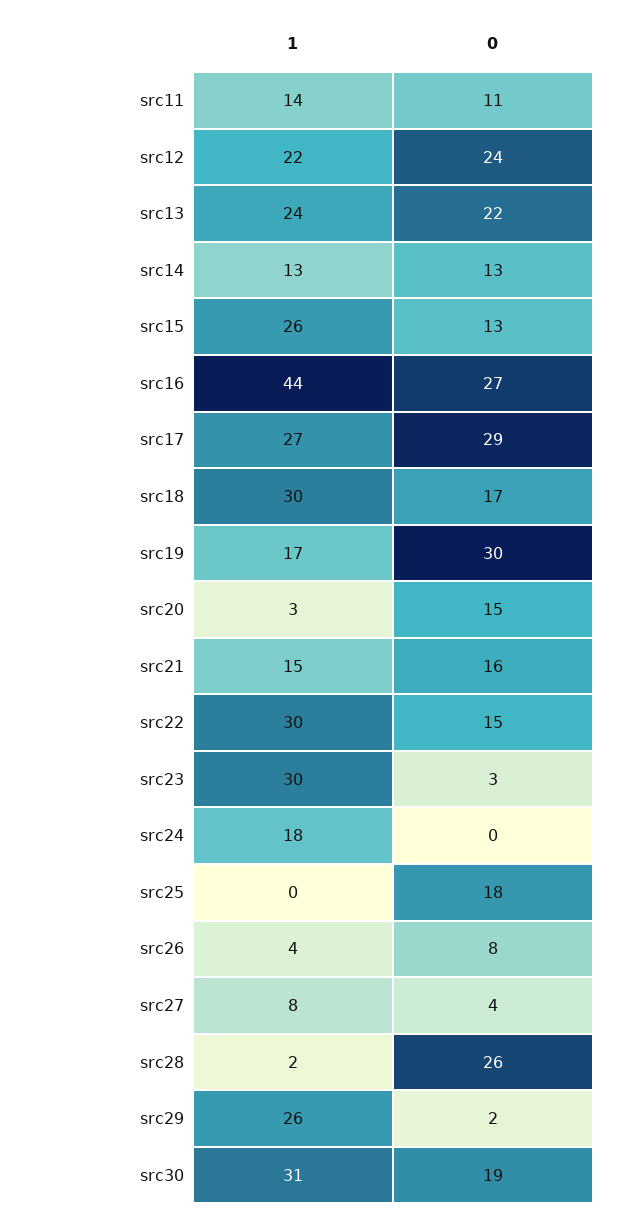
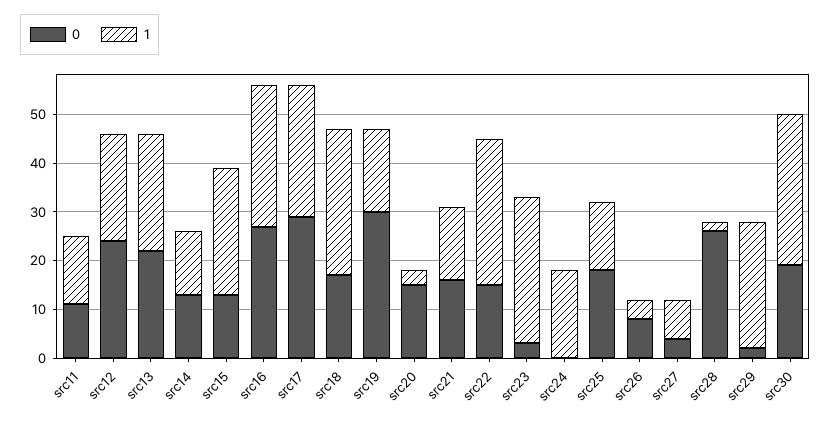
1, src16: 44 -> 30
1, src25: 0 -> 15

